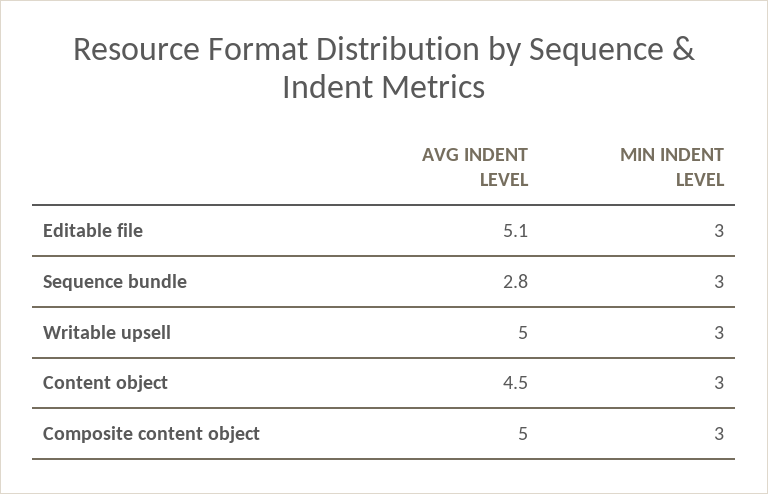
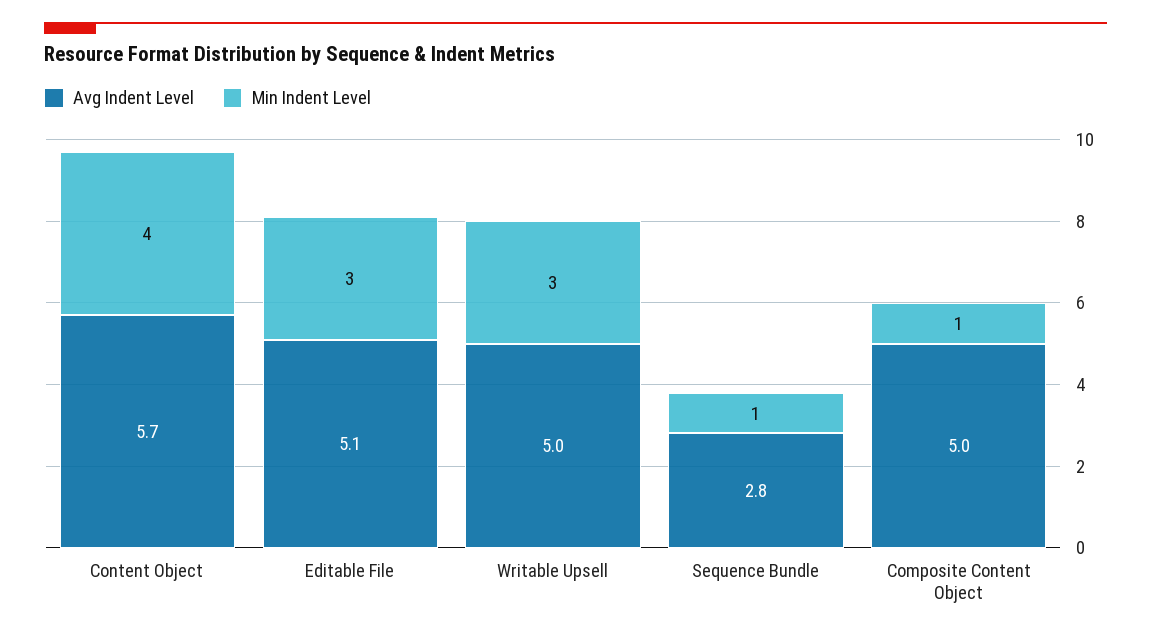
MIN INDENT LEVEL, Sequence bundle: 3 -> 1
AVG INDENT LEVEL, Content object: 4.5 -> 5.7
MIN INDENT LEVEL, Content object: 3 -> 4
MIN INDENT LEVEL, Composite content object: 3 -> 1

